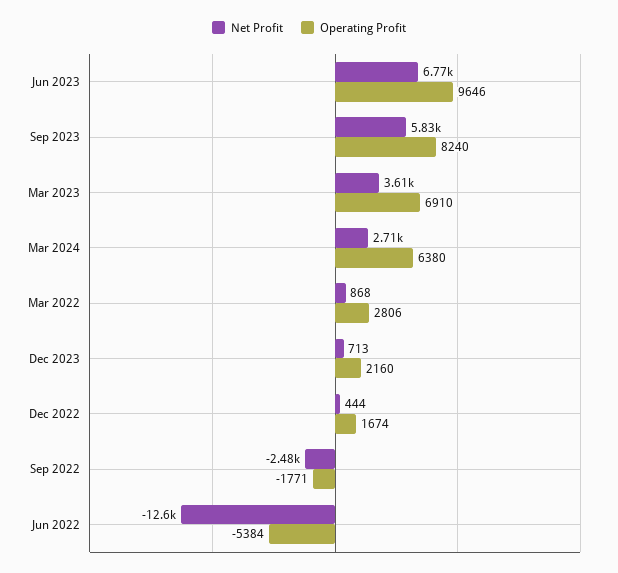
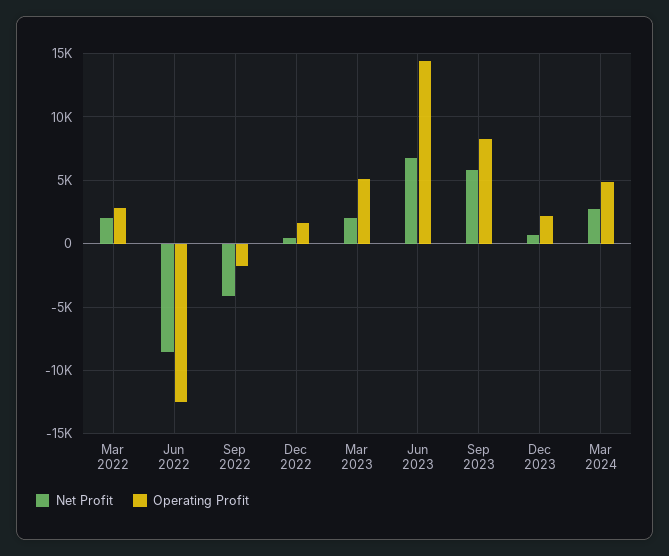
Operating Profit, Jun 2023: 9646 -> 14500
Net Profit, Mar 2023: 3610 -> 2000
Operating Profit, Mar 2023: 6910 -> 5000
Operating Profit, Mar 2024: 6380 -> 5000
Net Profit, Mar 2022: 868 -> 2000
Net Profit, Sep 2022: -2480 -> -4000
Net Profit, Jun 2022: -12600 -> -8500
Operating Profit, Jun 2022: -5384 -> -12500

